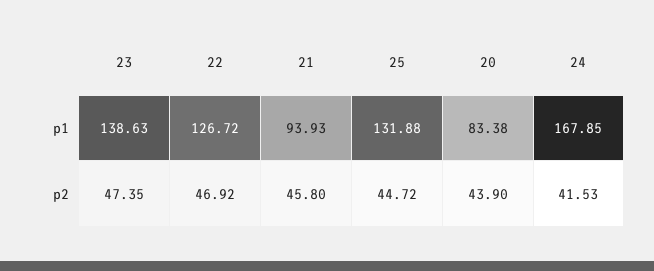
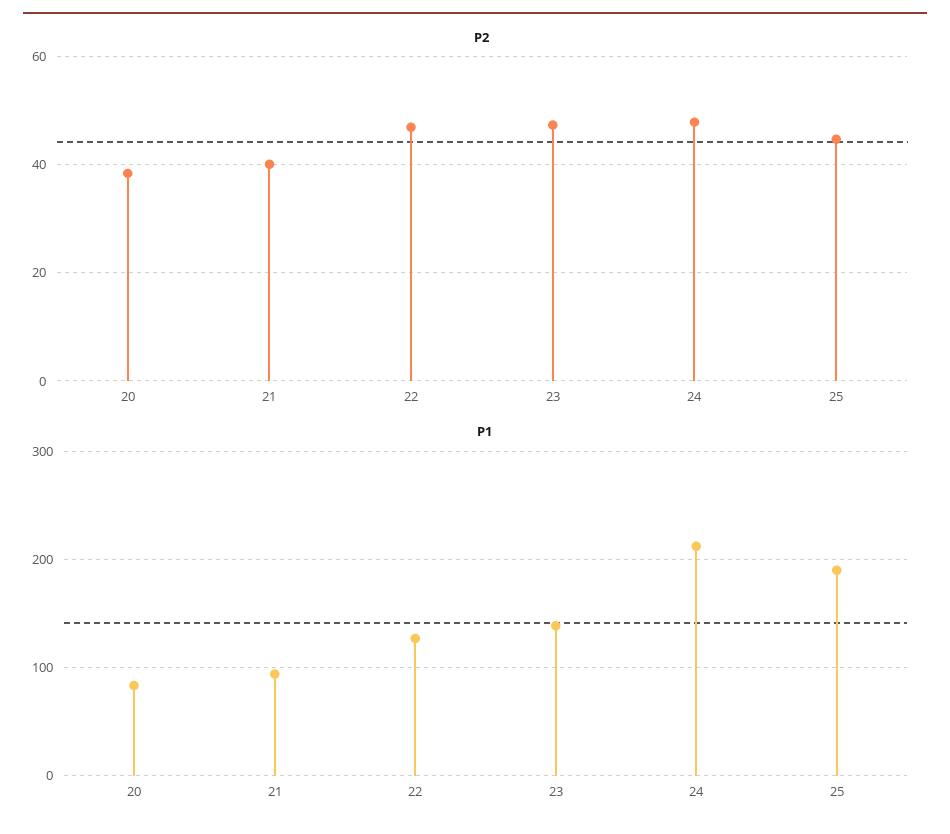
p1, 25: 131.88 -> 190
p1, 24: 167.85 -> 210
p2, 21: 45.8 -> 40
p2, 20: 43.9 -> 38
p2, 24: 41.53 -> 48

